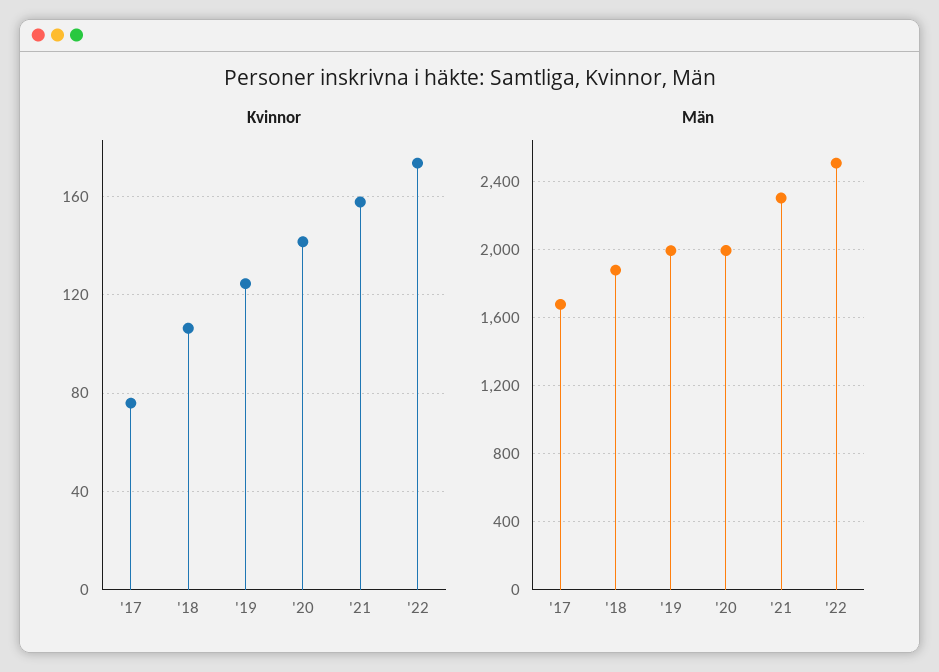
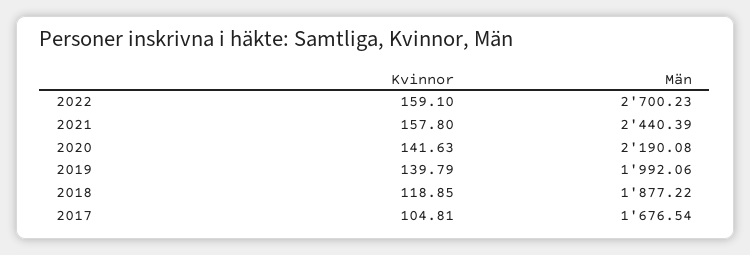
Kvinnor, '17: 75 -> 104.81
Kvinnor, '18: 105 -> 118.85
Kvinnor, '19: 125 -> 139.79
Kvinnor, '22: 175 -> 159.1
Män, '20: 2000 -> 2190.08
Män, '21: 2300 -> 2440.39
Män, '22: 2500 -> 2700.23

